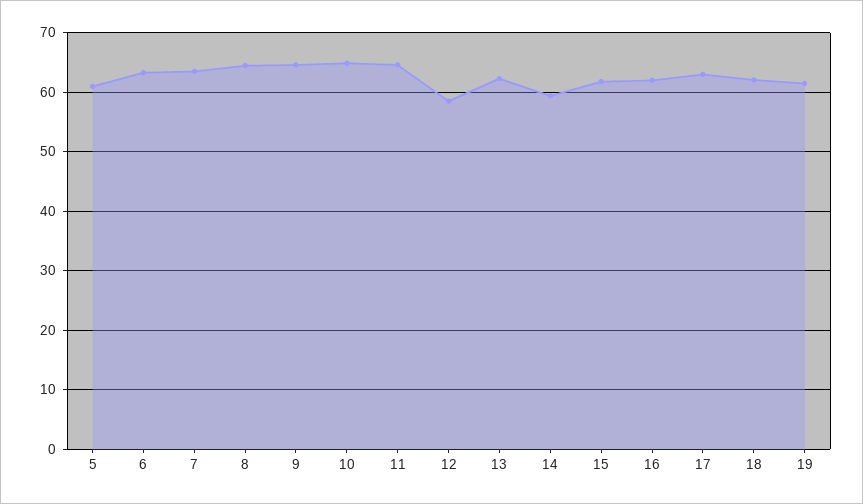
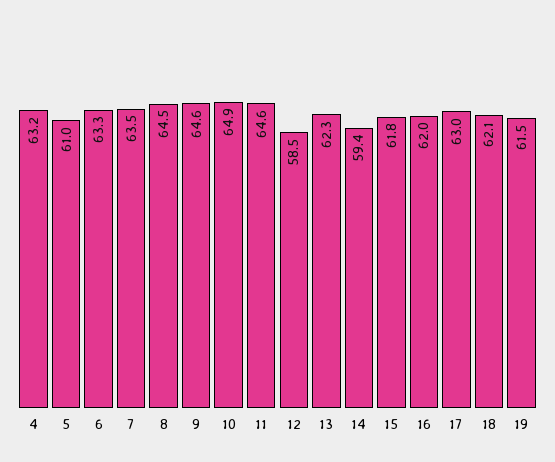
4: none -> 63.2

